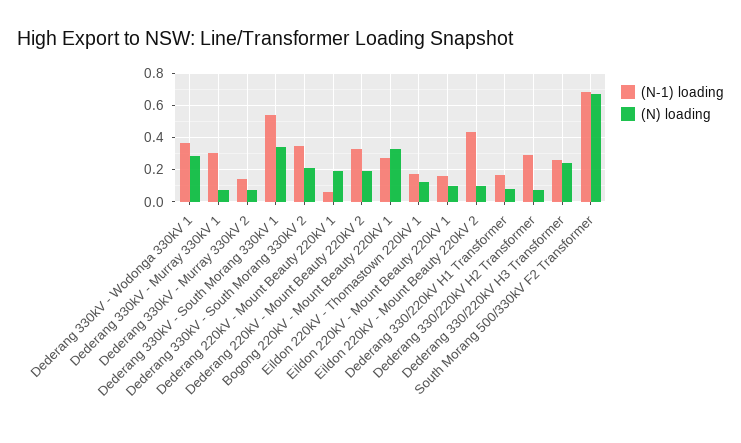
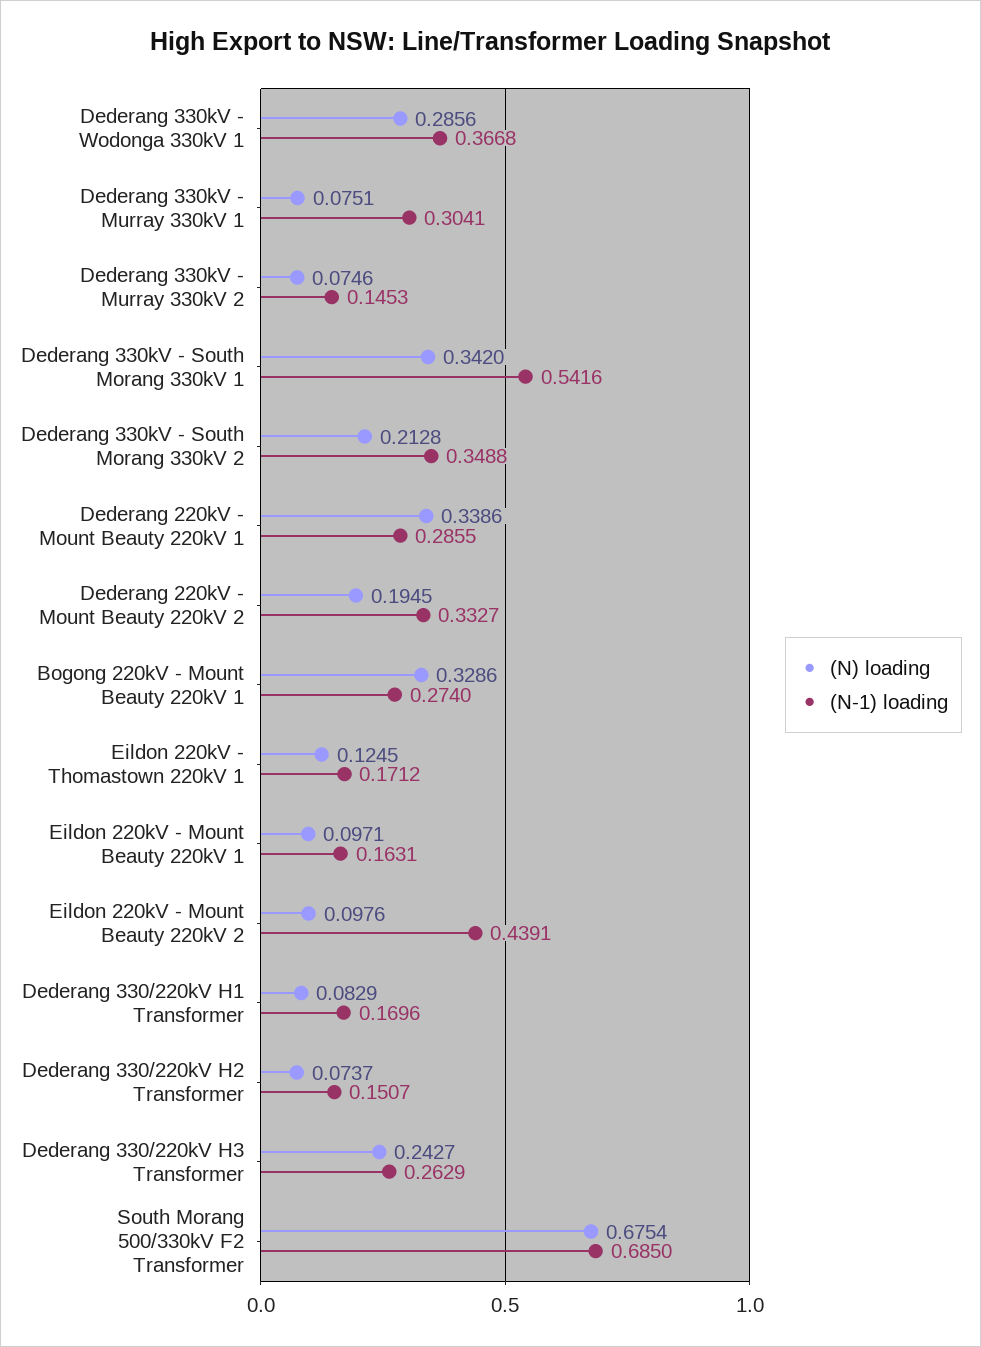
(N-1) loading, Dederang 220kV - Mount Beauty 220kV 1: 0.05 -> 0.2855
(N) loading, Dederang 220kV - Mount Beauty 220kV 1: 0.2 -> 0.3386
(N-1) loading, Dederang 330/220kV H2 Transformer: 0.3 -> 0.1507

